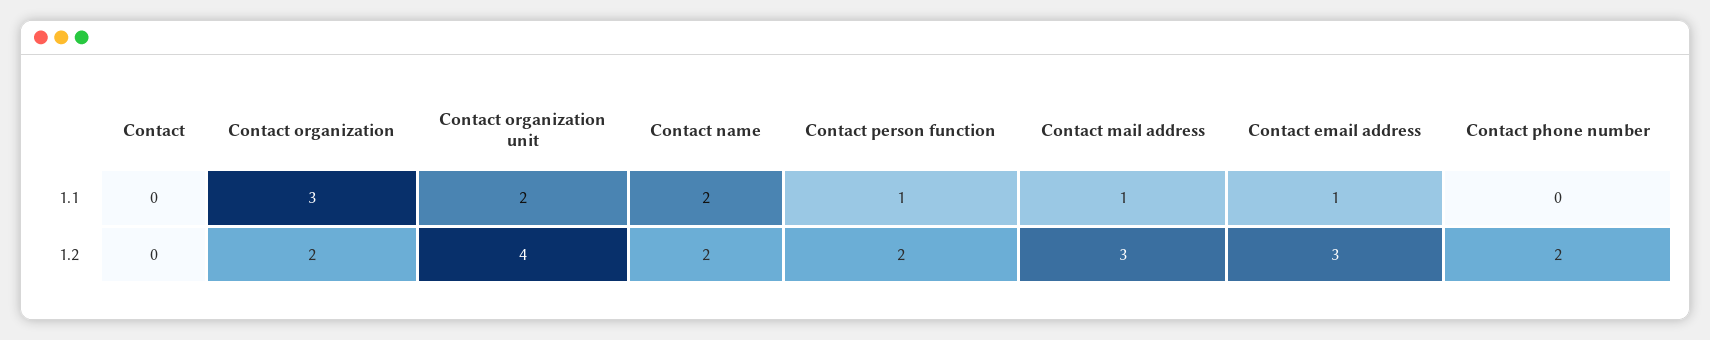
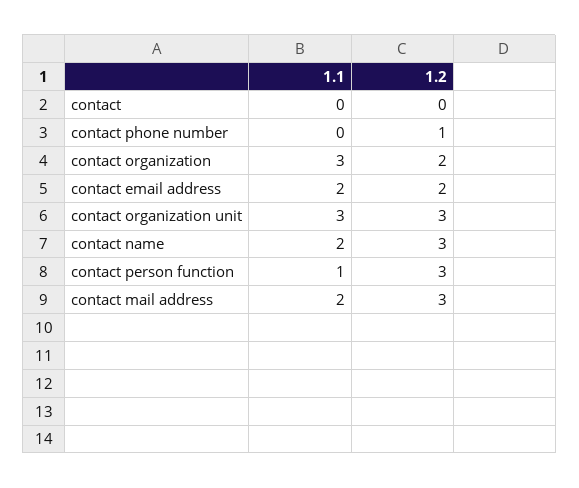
Contact organization unit, 1.1: 2 -> 3
Contact mail address, 1.1: 1 -> 2
Contact email address, 1.1: 1 -> 2
Contact organization unit, 1.2: 4 -> 3
Contact name, 1.2: 2 -> 3
Contact person function, 1.2: 2 -> 3
Contact email address, 1.2: 3 -> 2
Contact phone number, 1.2: 2 -> 1

